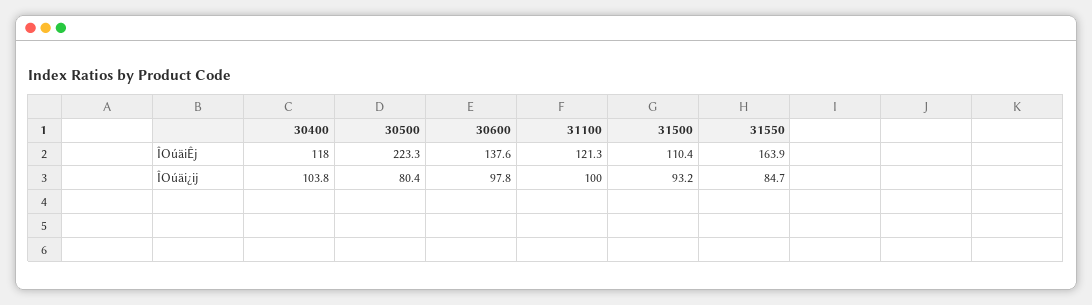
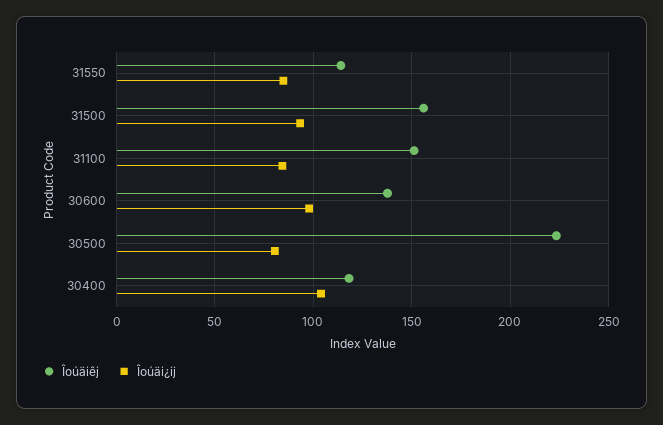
ÎOúäiÊj, 31100: 121.3 -> 150
ÎOúäiÊj, 31500: 110.4 -> 155
ÎOúäiÊj, 31550: 163.9 -> 115
ÎOúäi¿ij, 31100: 100 -> 85

